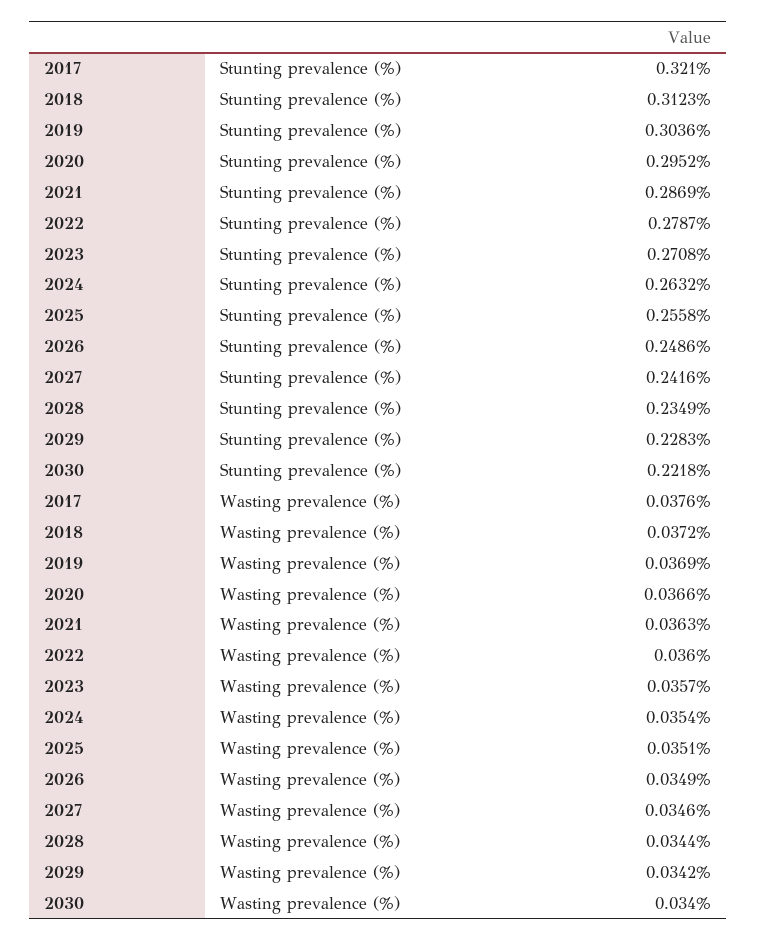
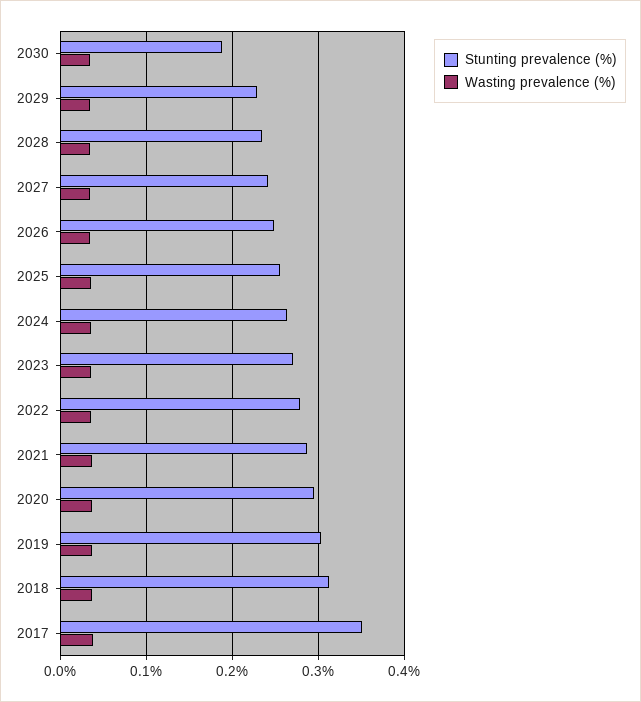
Stunting prevalence (%), 2017: 0.321 -> 0.35
Stunting prevalence (%), 2030: 0.2218 -> 0.19

